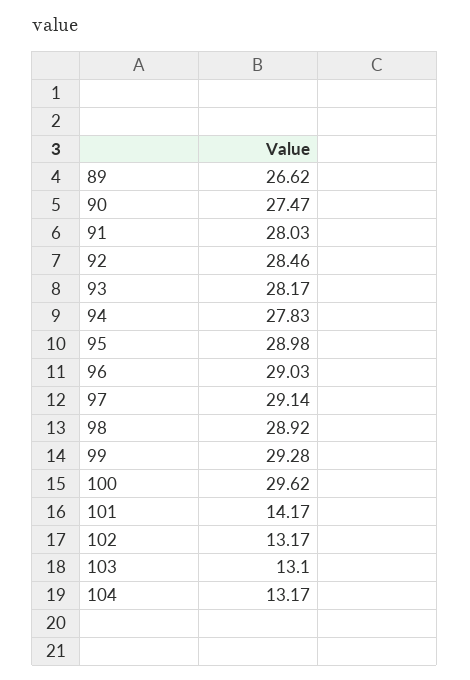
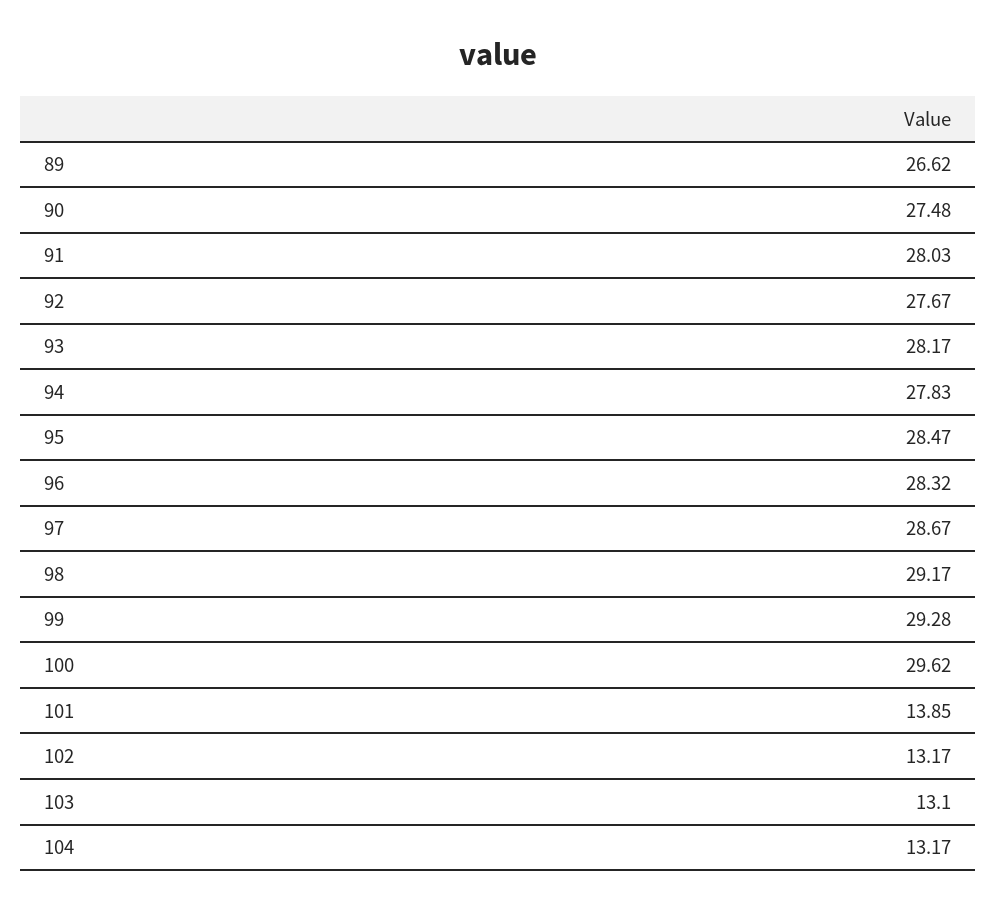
90: 27.47 -> 27.48
92: 28.46 -> 27.67
95: 28.98 -> 28.47
96: 29.03 -> 28.32
97: 29.14 -> 28.67
98: 28.92 -> 29.17
101: 14.17 -> 13.85

